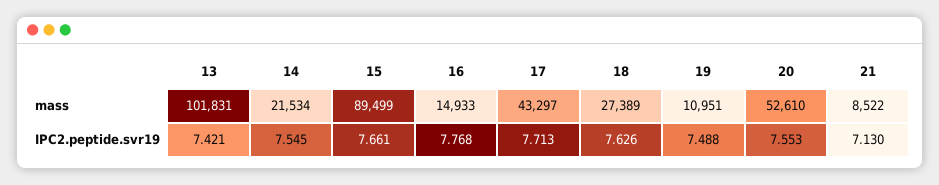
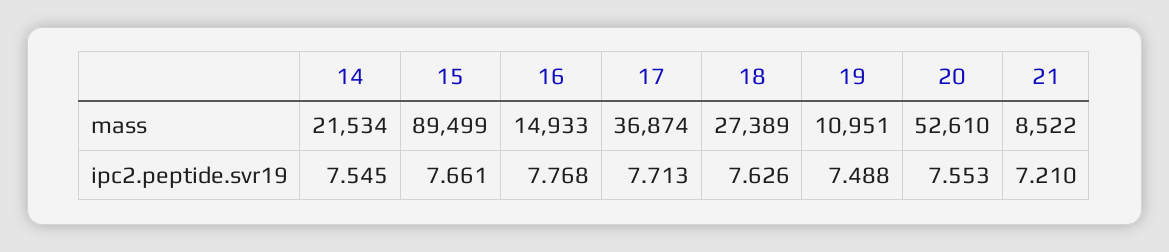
13, mass: 101831 -> none
17, mass: 43297 -> 36874
13, IPC2.peptide.svr19: 7.421 -> none
21, IPC2.peptide.svr19: 7.13 -> 7.21

